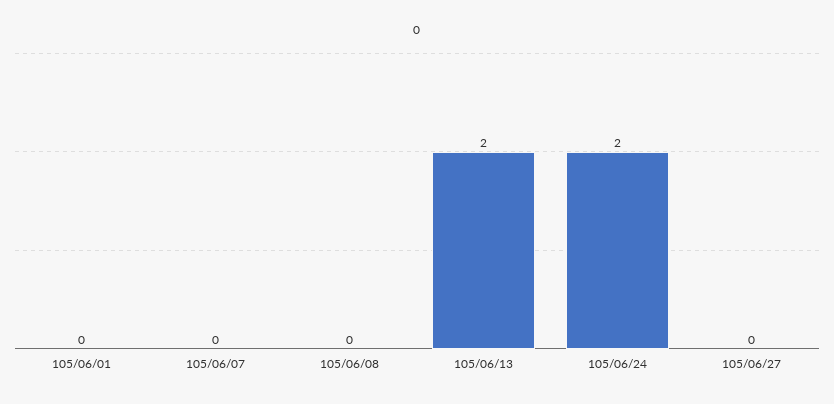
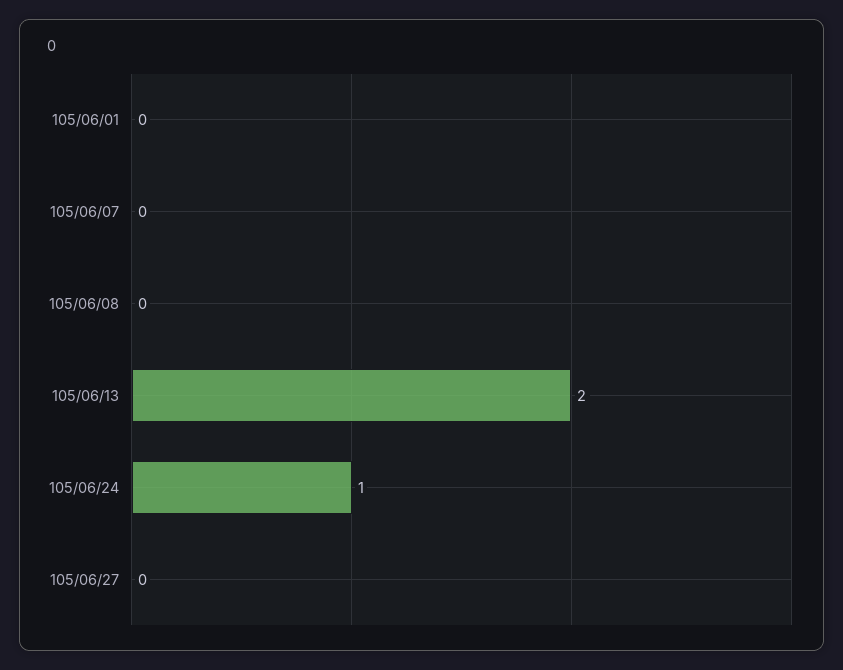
105/06/24: 2 -> 1

